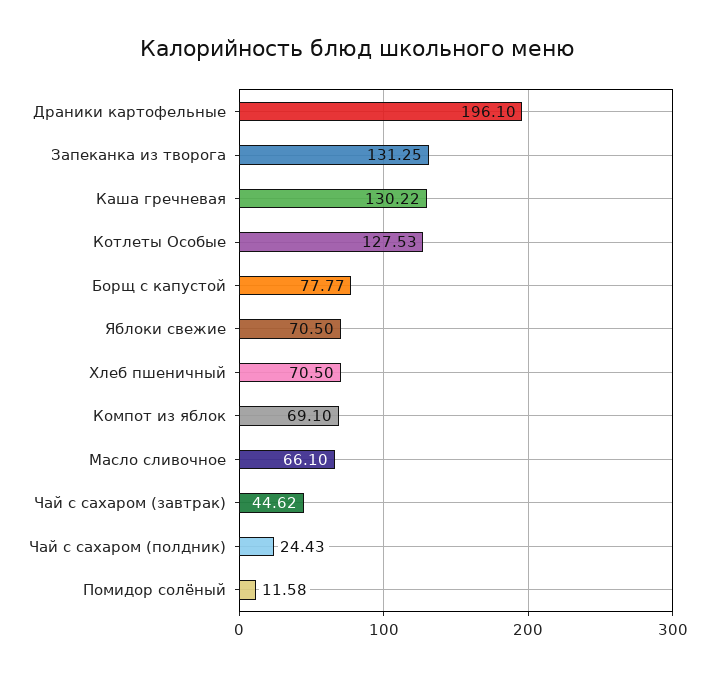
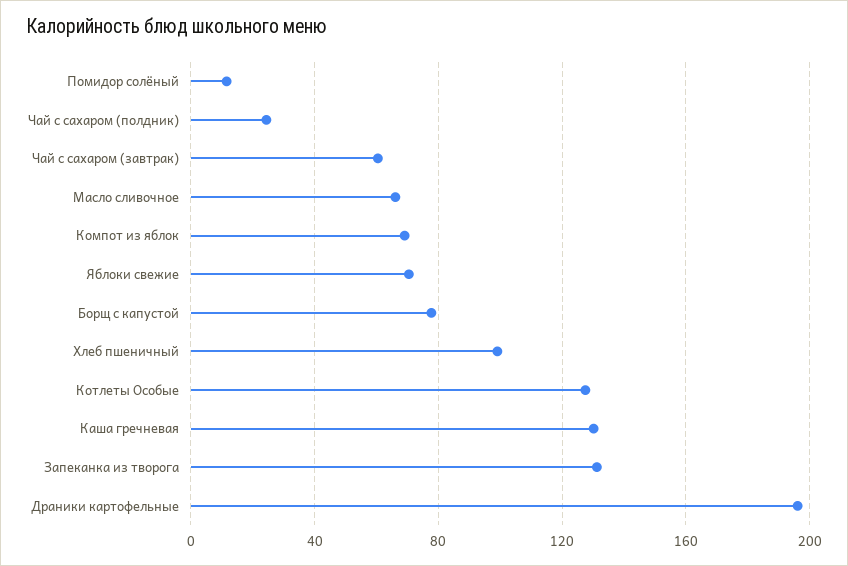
Хлеб пшеничный: 70.5 -> 100
Чай с сахаром (завтрак): 44.62 -> 60

